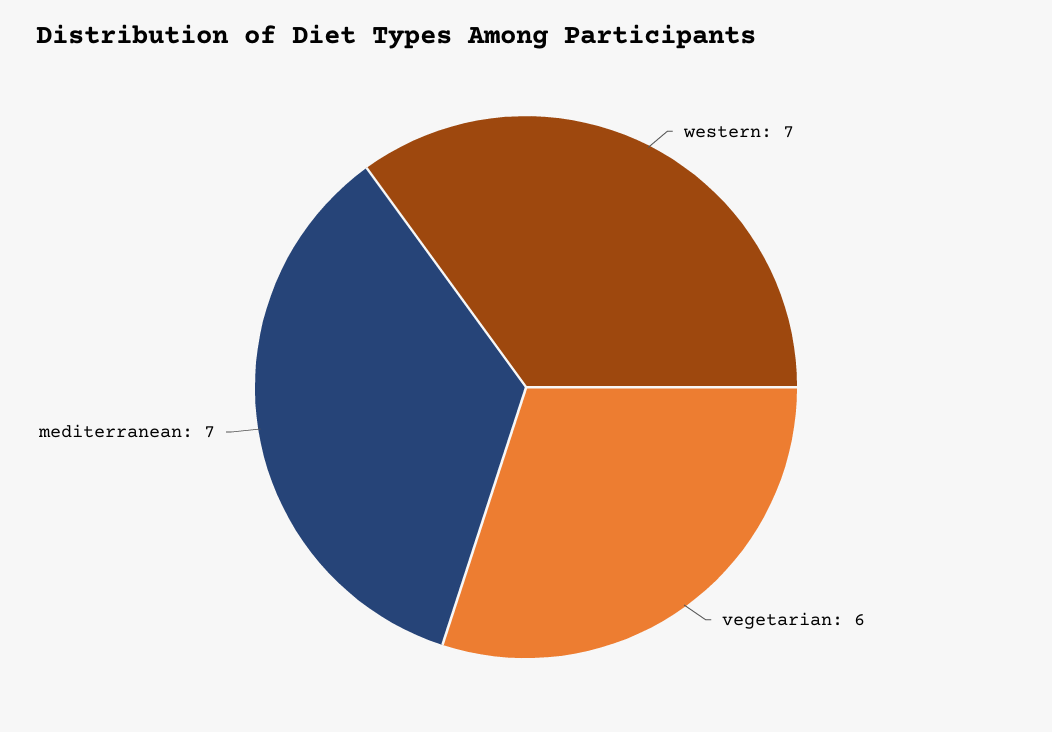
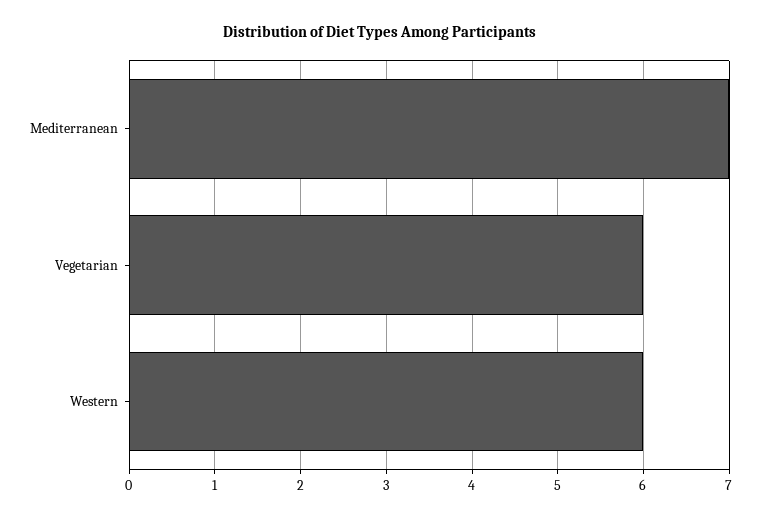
western: 7 -> 6

